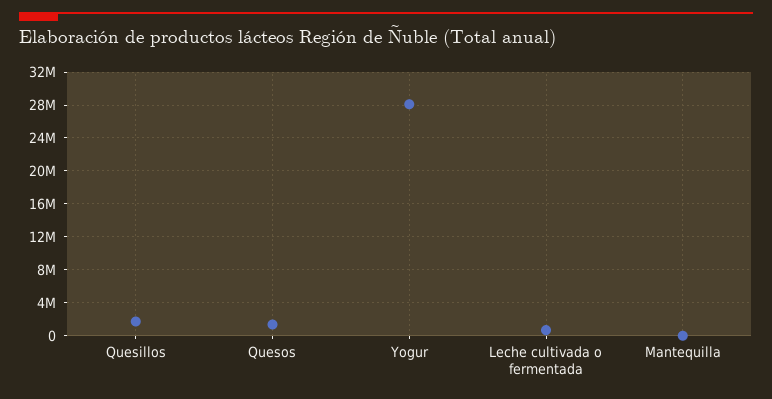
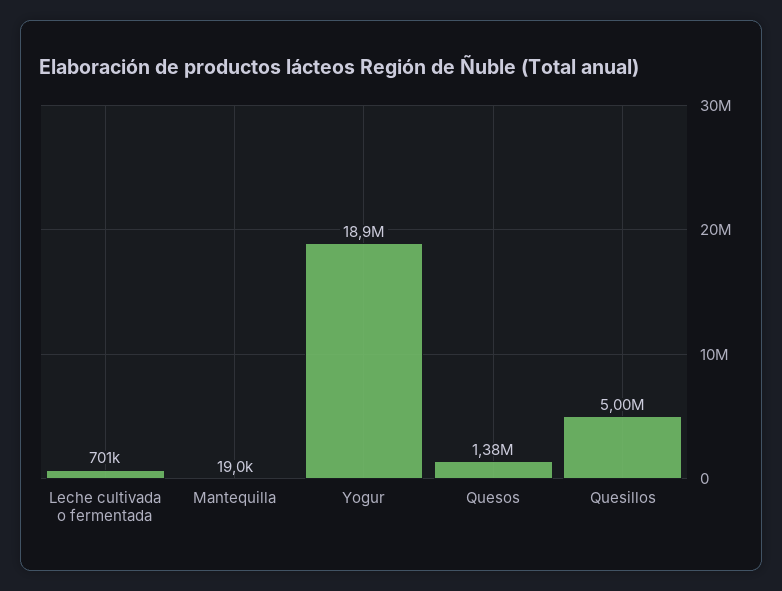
Quesillos: 2000000 -> 5000000
Yogur: 28000000 -> 18900000

